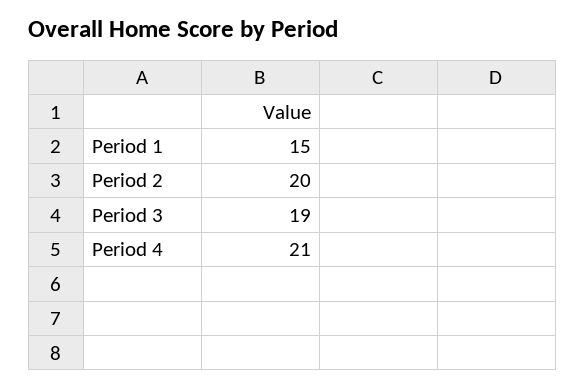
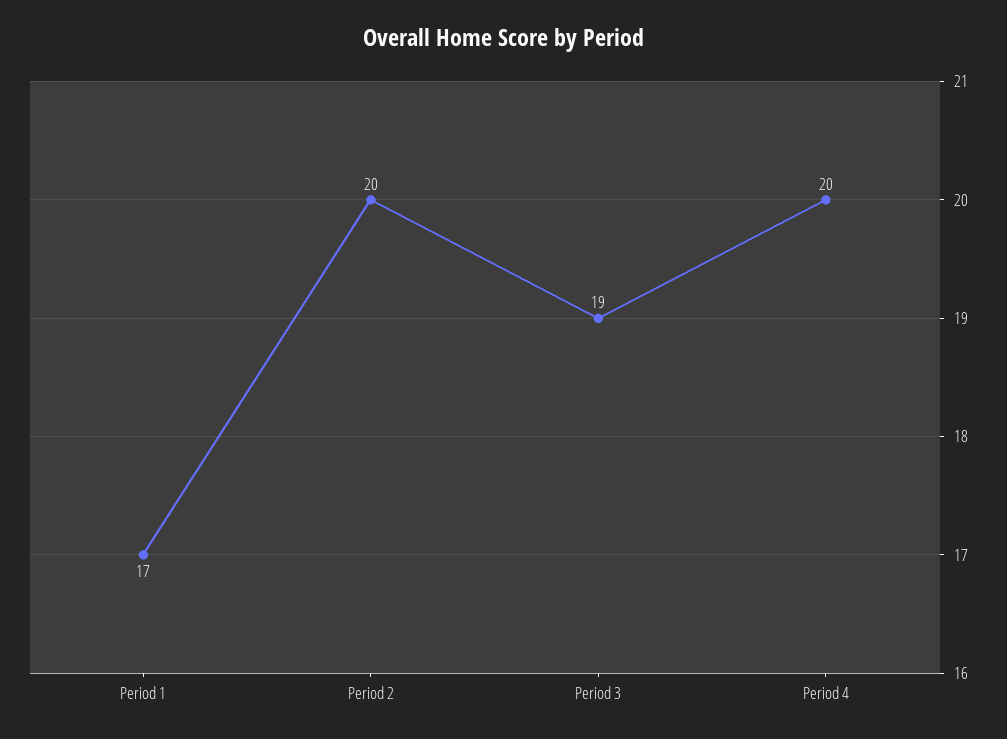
Period 1: 15 -> 17
Period 4: 21 -> 20

